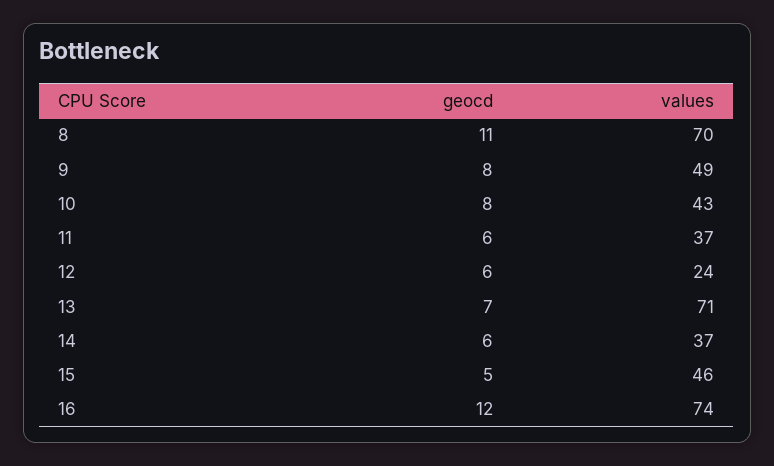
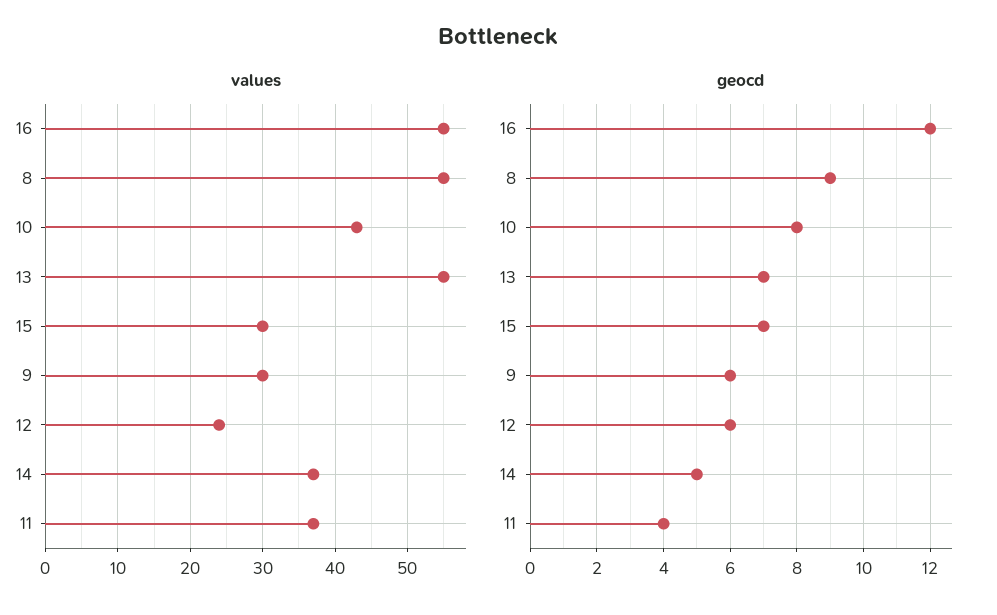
geocd, 8: 11 -> 9
values, 8: 70 -> 55
geocd, 9: 8 -> 6
values, 9: 49 -> 30
geocd, 11: 6 -> 4
values, 13: 71 -> 55
geocd, 14: 6 -> 5
geocd, 15: 5 -> 7
values, 15: 46 -> 30
values, 16: 74 -> 55

